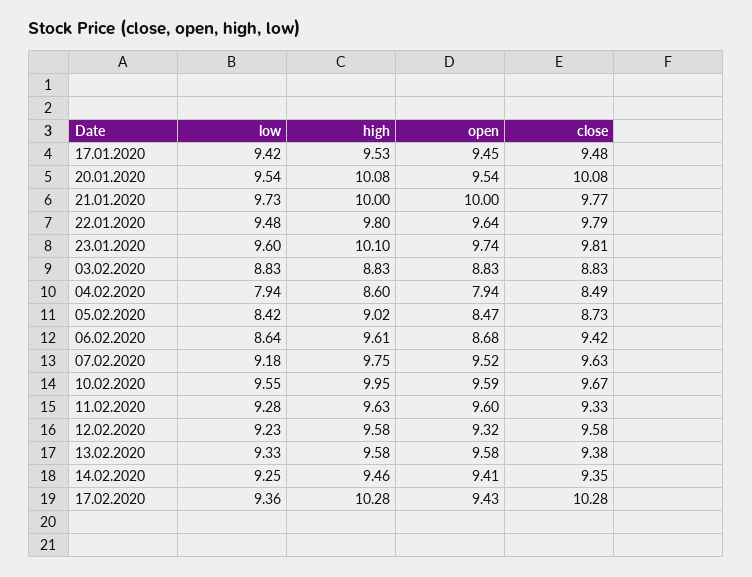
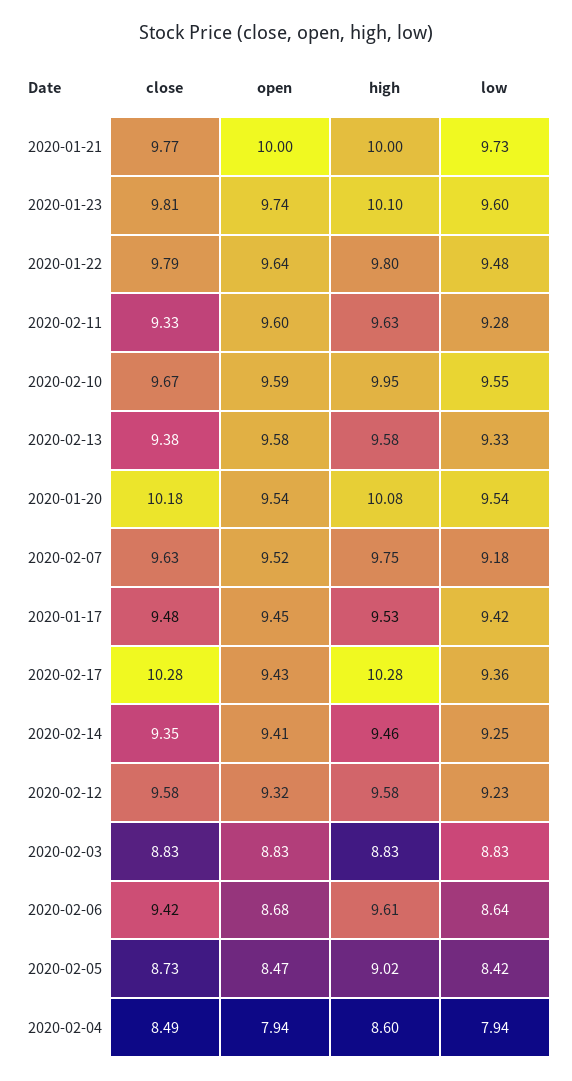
close, 20.01.2020: 10.08 -> 10.18

